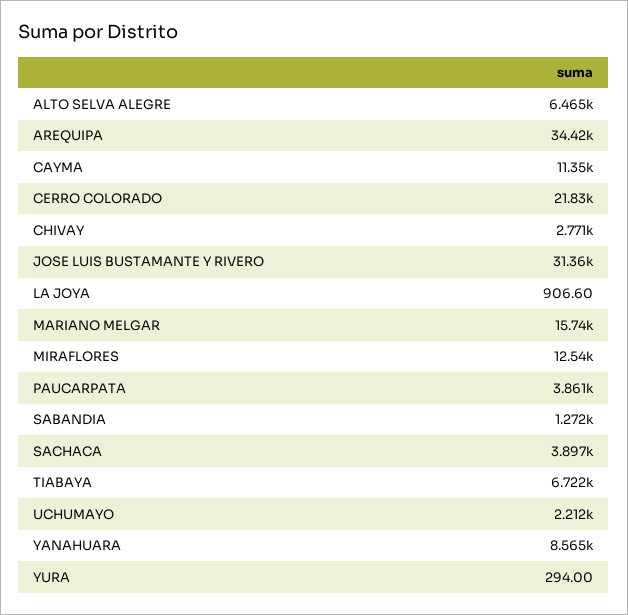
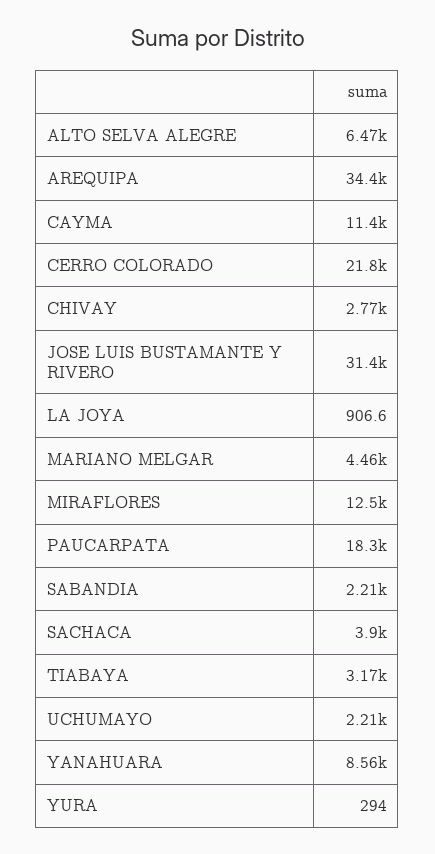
MARIANO MELGAR: 15740 -> 4460
PAUCARPATA: 3861 -> 18300
SABANDIA: 1272 -> 2210
TIABAYA: 6722 -> 3170

